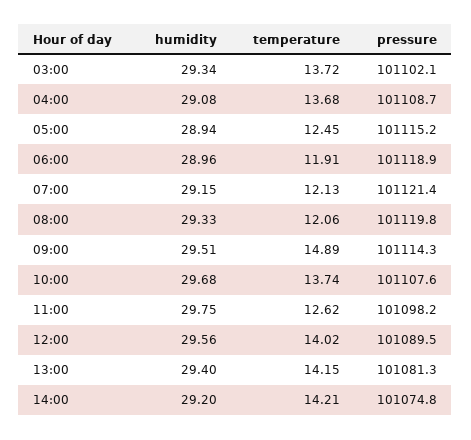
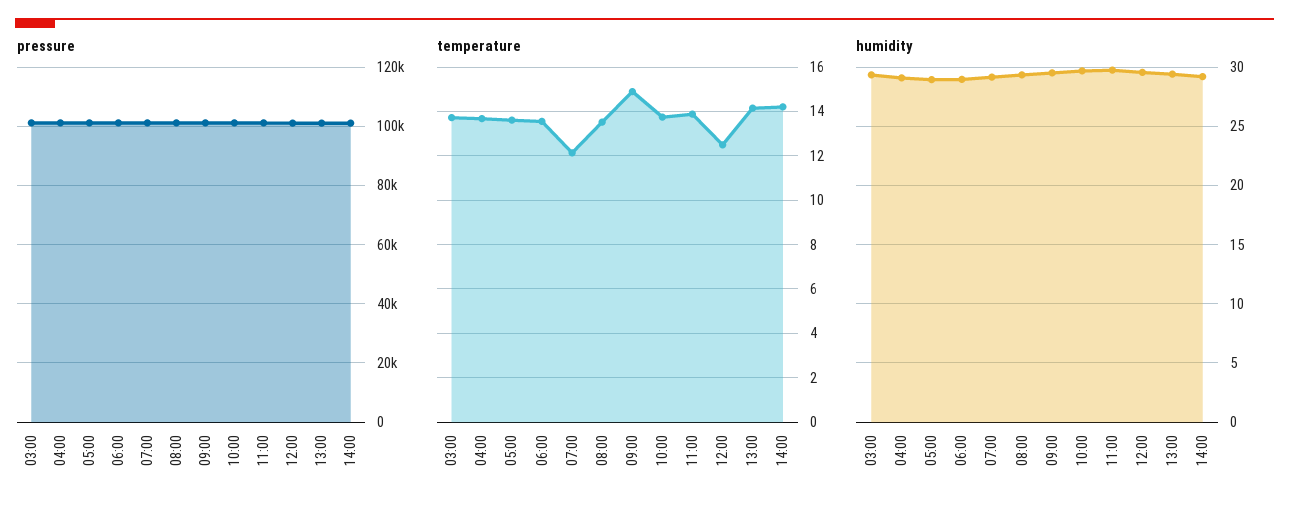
temperature, 05:00: 12.45 -> 13.5
temperature, 06:00: 11.91 -> 13.5
temperature, 08:00: 12.06 -> 13.5
temperature, 11:00: 12.62 -> 14
temperature, 12:00: 14.02 -> 12.5

